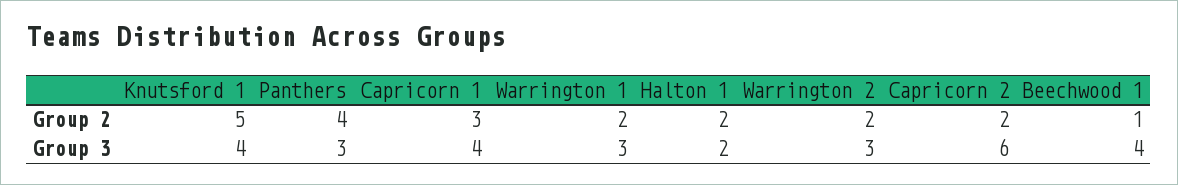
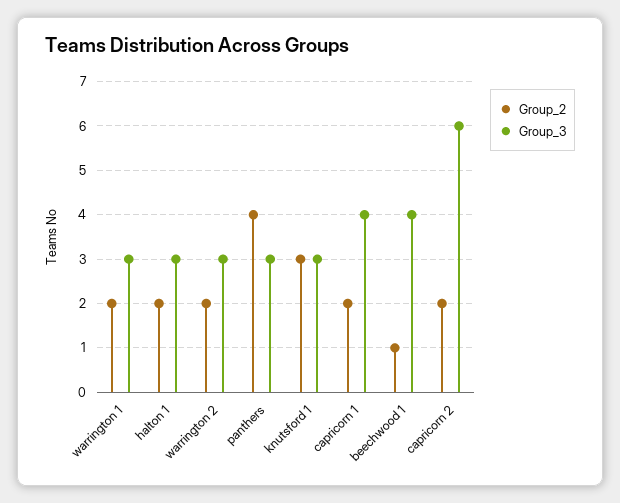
Group 2, Knutsford 1: 5 -> 3
Group 2, Capricorn 1: 3 -> 2
Group 3, Knutsford 1: 4 -> 3
Group 3, Halton 1: 2 -> 3

